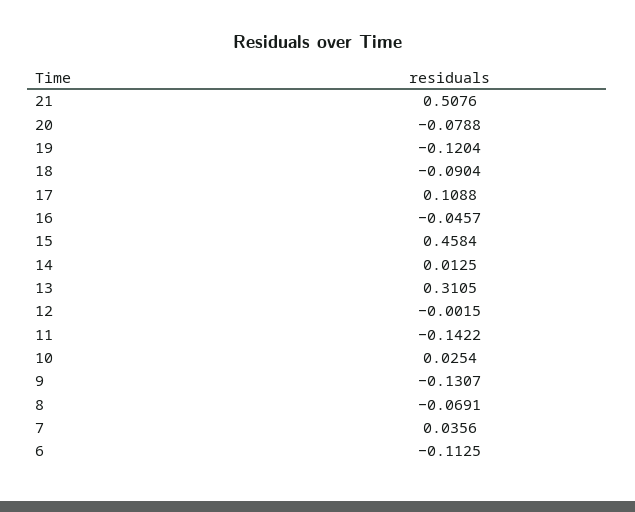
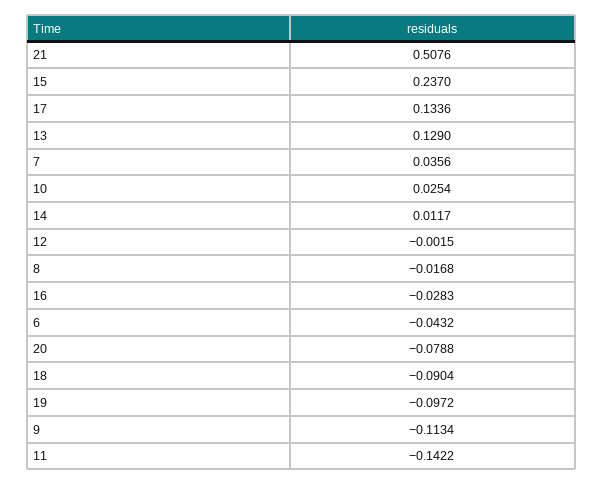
19: -0.1204 -> -0.0972
17: 0.1088 -> 0.1336
16: -0.0457 -> -0.0283
15: 0.4584 -> 0.237
14: 0.0125 -> 0.0117
13: 0.3105 -> 0.129
9: -0.1307 -> -0.1134
8: -0.0691 -> -0.0168
6: -0.1125 -> -0.0432

